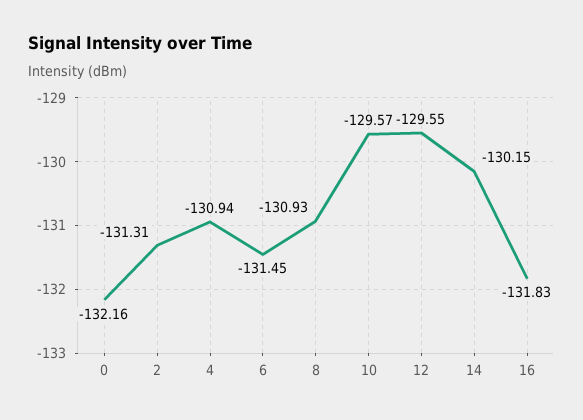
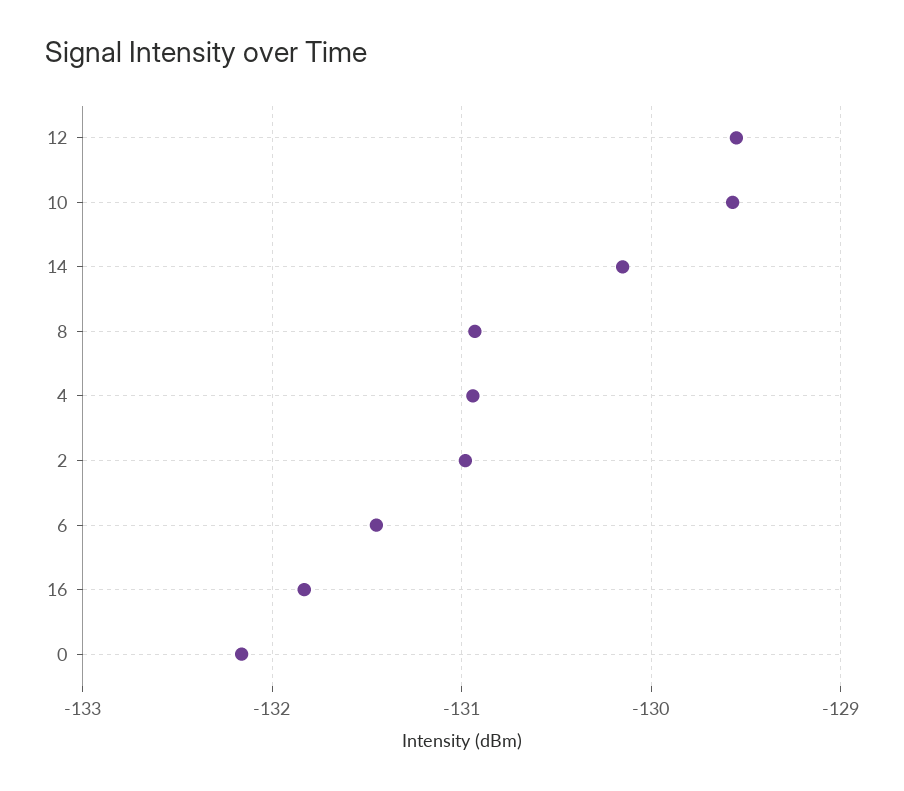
2: -131.31 -> -131

